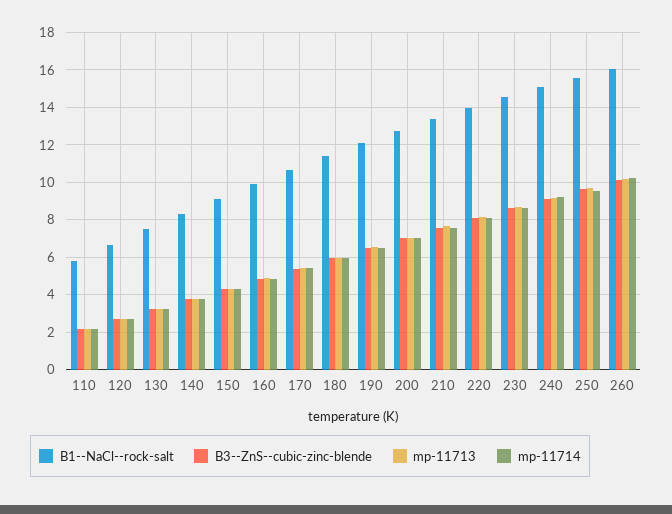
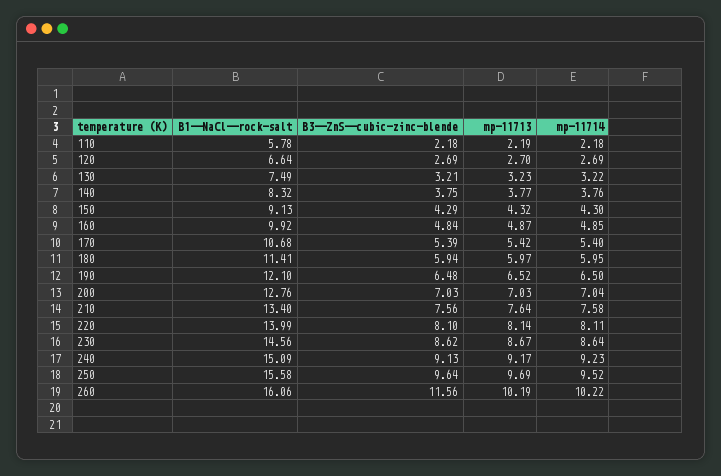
B3--ZnS--cubic-zinc-blende, 260: 10 -> 11.56

